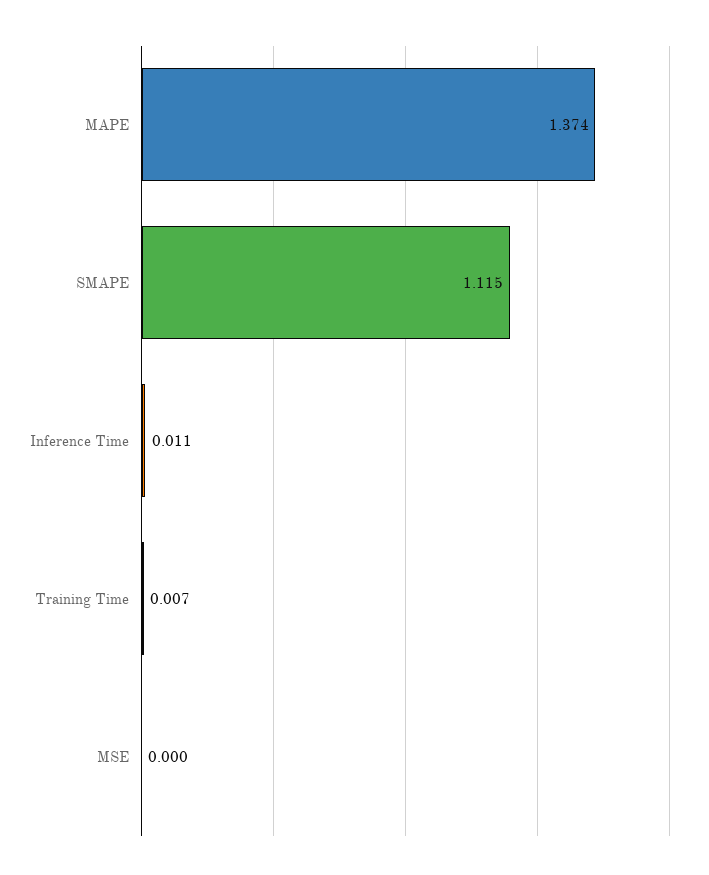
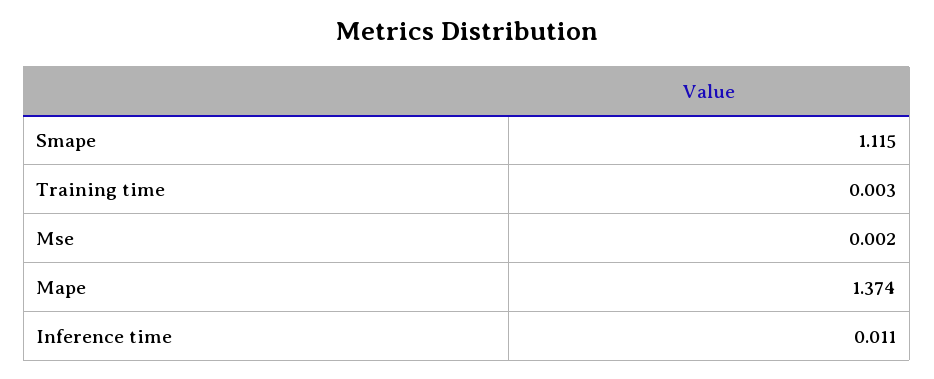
Training Time: 0.007 -> 0.003
MSE: 0 -> 0.002

